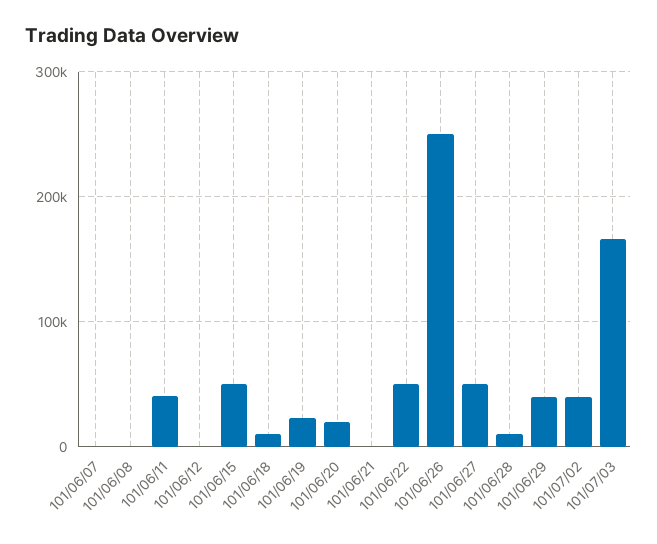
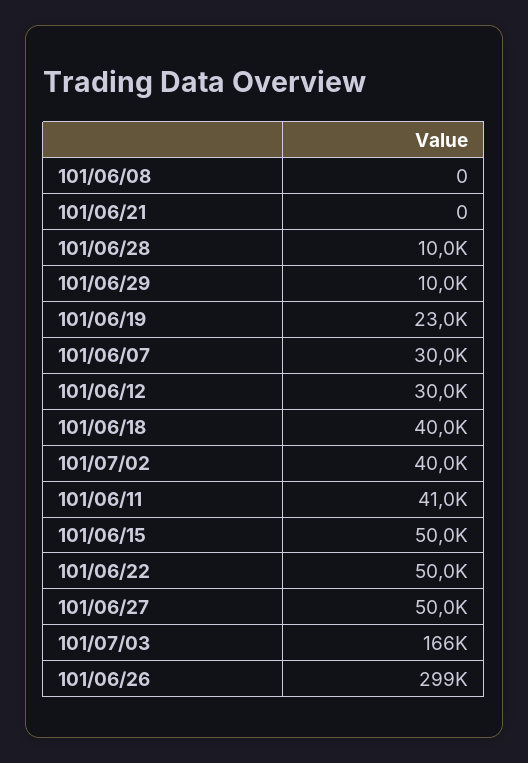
101/06/07: 0 -> 30000
101/06/12: 0 -> 30000
101/06/18: 10000 -> 40000
101/06/20: 20000 -> none
101/06/26: 250000 -> 299000
101/06/29: 40000 -> 10000

